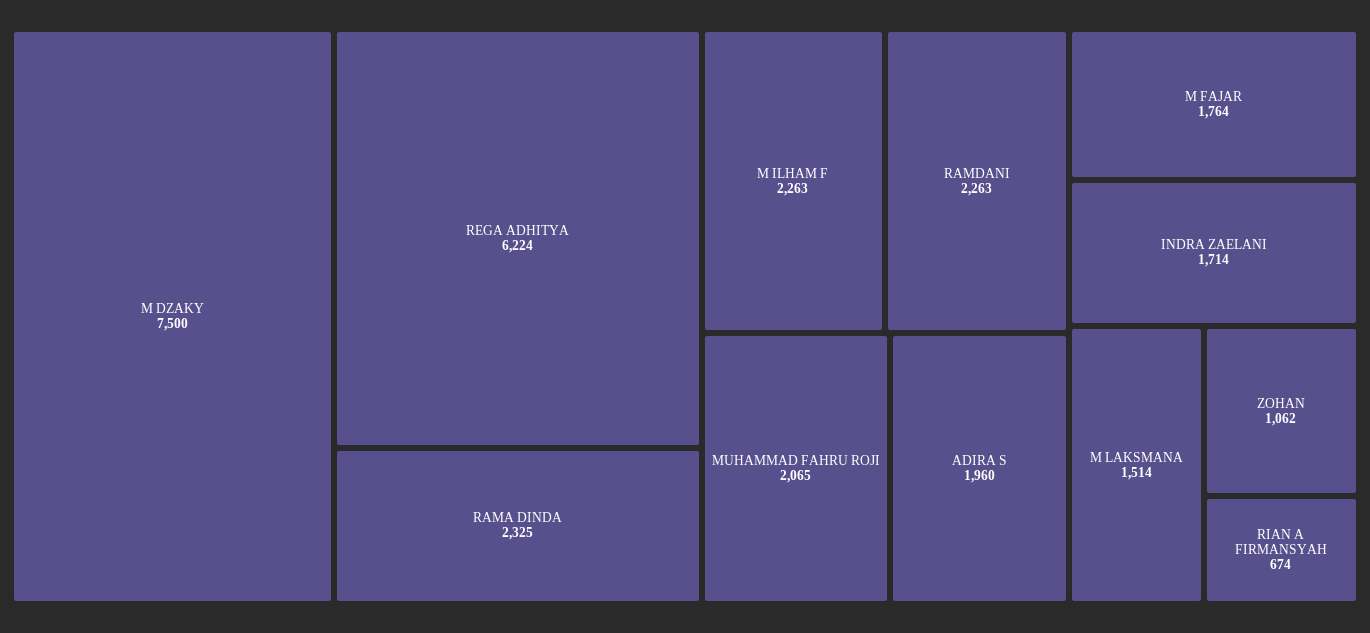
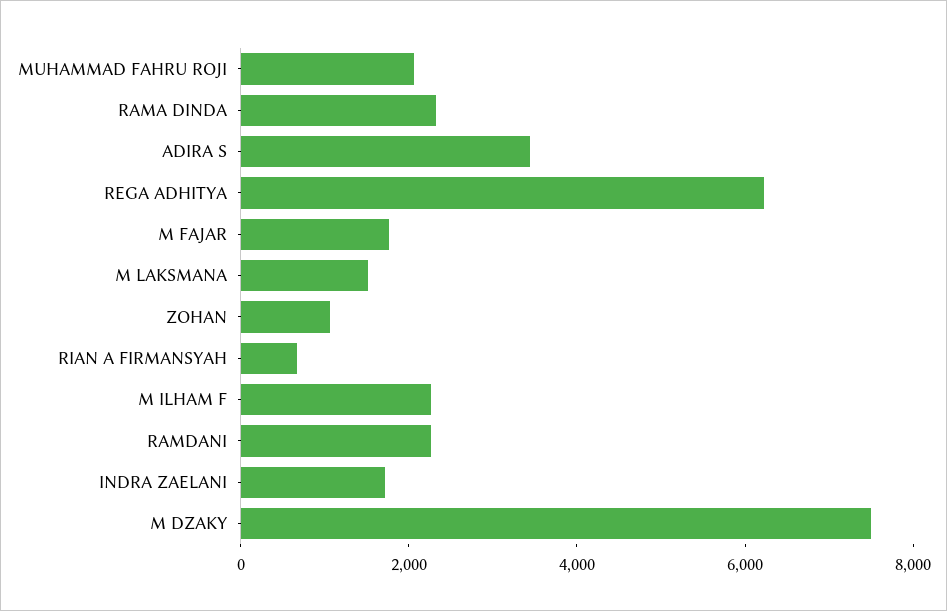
ADIRA S: 1960 -> 3500

